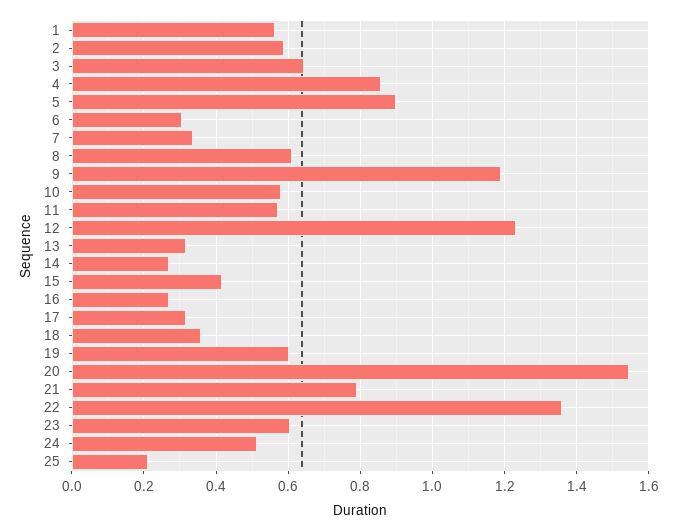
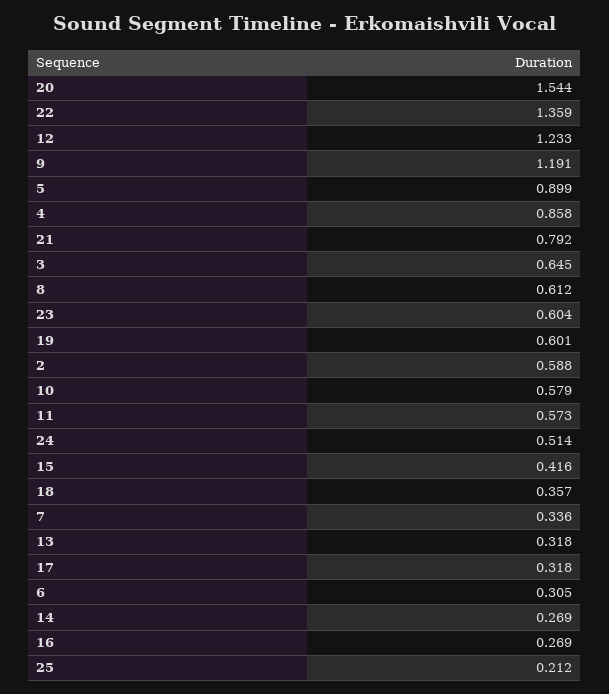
1: 0.56 -> none

